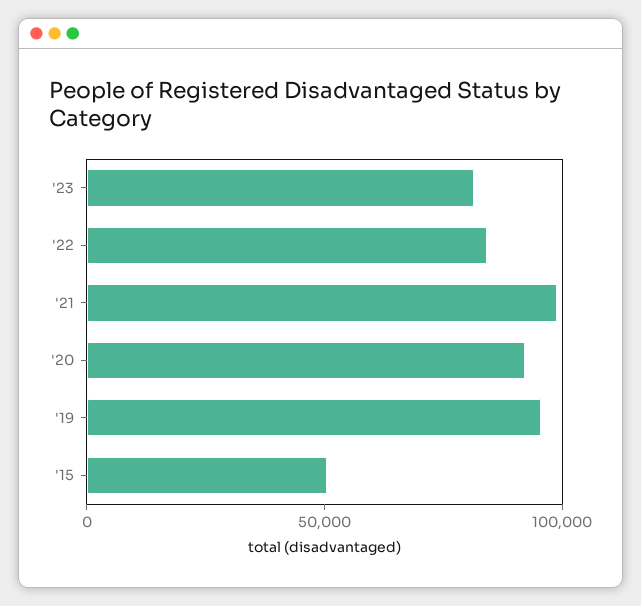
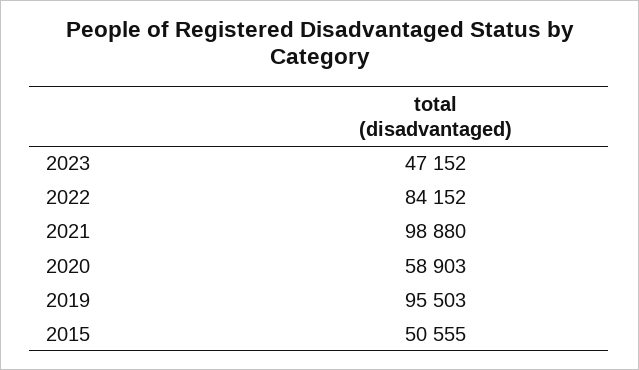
'23: 80000 -> 47152
'20: 90000 -> 58903

